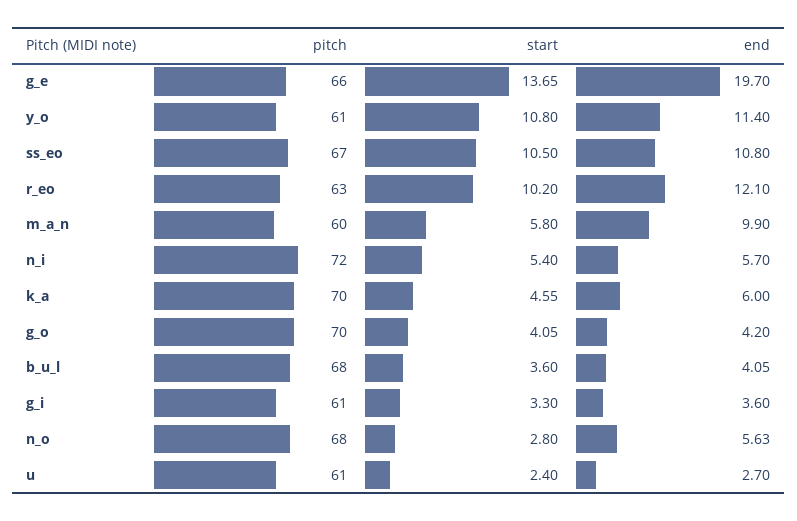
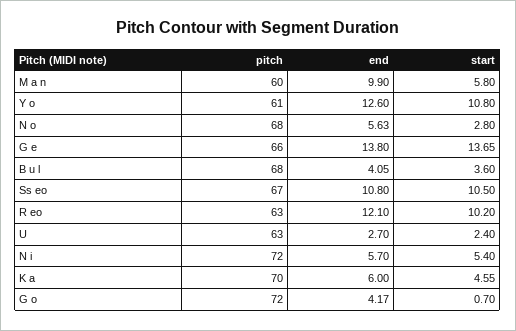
end, g_e: 19.7 -> 13.8
end, y_o: 11.4 -> 12.6
pitch, g_o: 70 -> 72
start, g_o: 4.05 -> 0.7
end, g_o: 4.2 -> 4.17
pitch, g_i: 61 -> none
start, g_i: 3.3 -> none
end, g_i: 3.6 -> none
pitch, u: 61 -> 63

